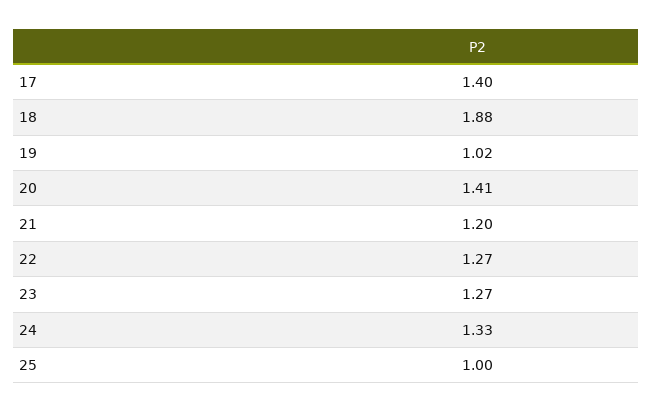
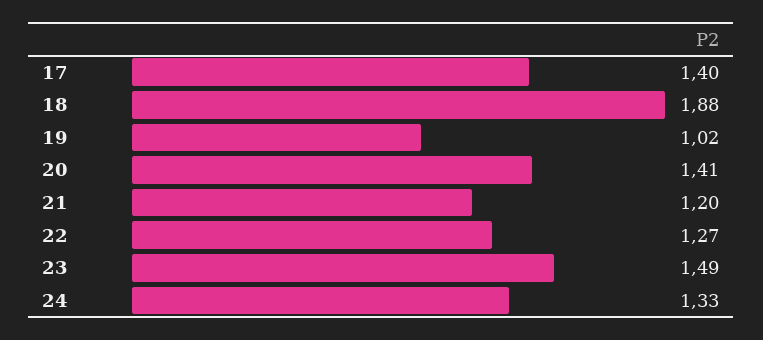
23: 1.27 -> 1.49
25: 1 -> none

